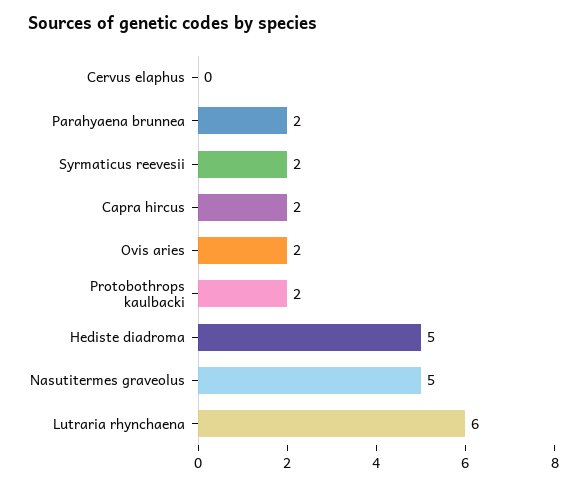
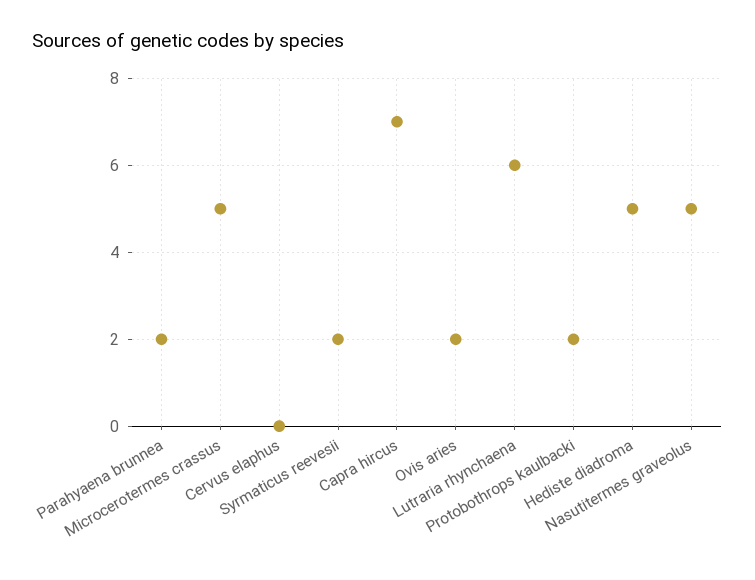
Capra hircus: 2 -> 7
Microcerotermes crassus: none -> 5

